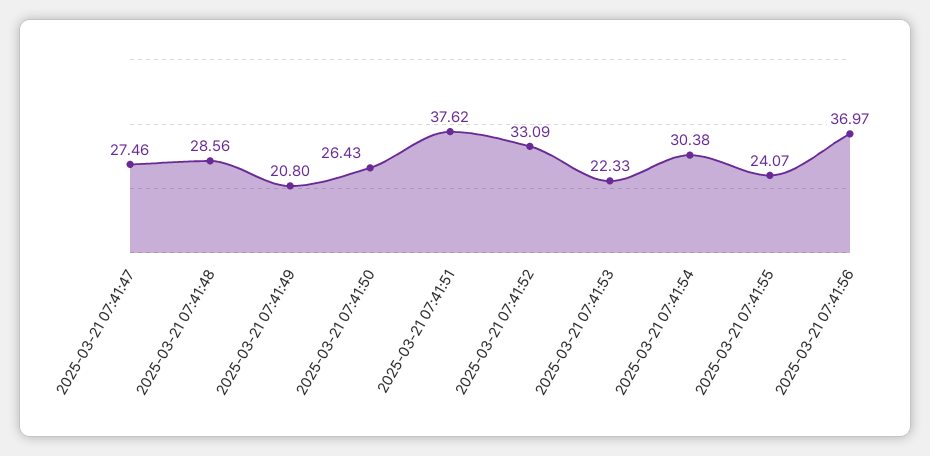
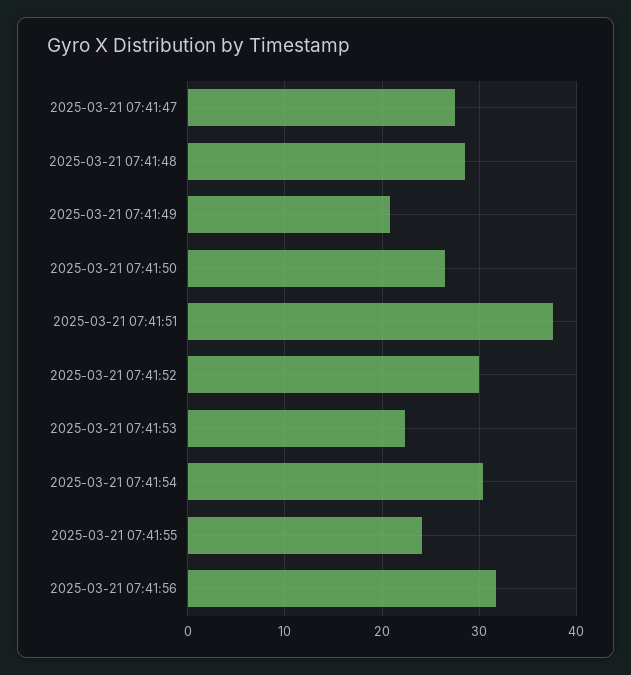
2025-03-21 07:41:52: 33.09 -> 30
2025-03-21 07:41:56: 36.97 -> 32

